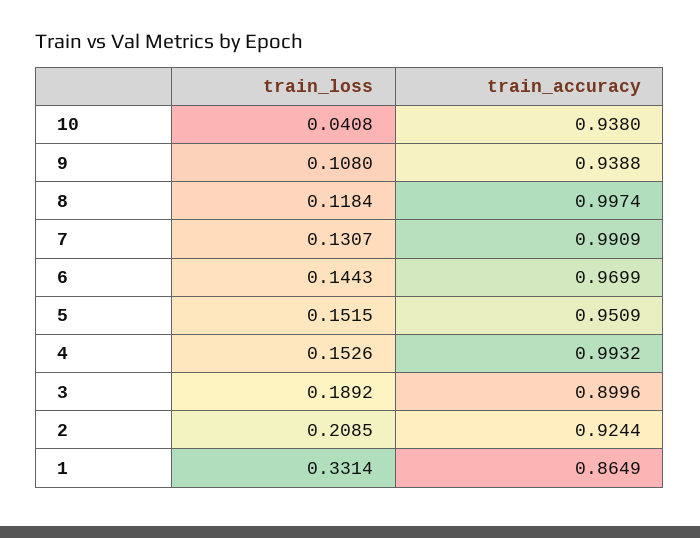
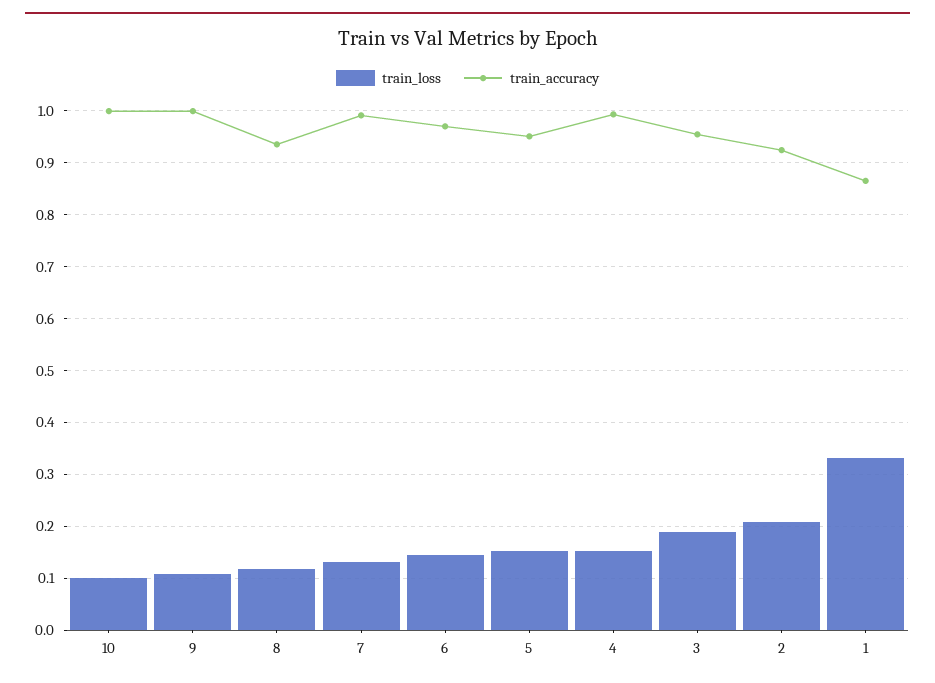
train_loss, 10: 0.0408 -> 0.1
train_accuracy, 10: 0.938 -> 1
train_accuracy, 9: 0.9388 -> 1
train_accuracy, 8: 0.9974 -> 0.94
train_accuracy, 3: 0.8996 -> 0.96

